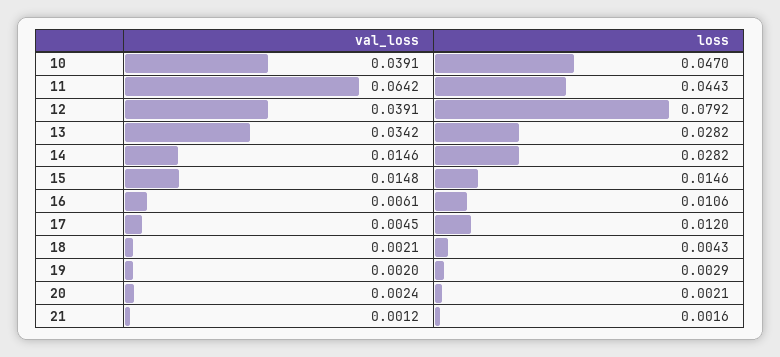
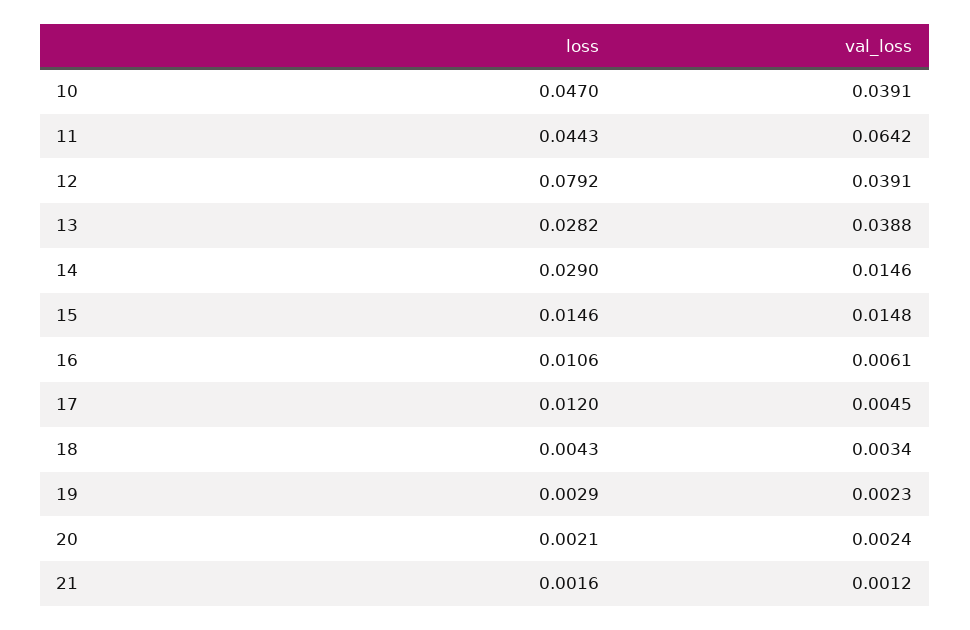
val_loss, 13: 0.0342 -> 0.0388
loss, 14: 0.0282 -> 0.029
val_loss, 18: 0.0021 -> 0.0034
val_loss, 19: 0.002 -> 0.0023

